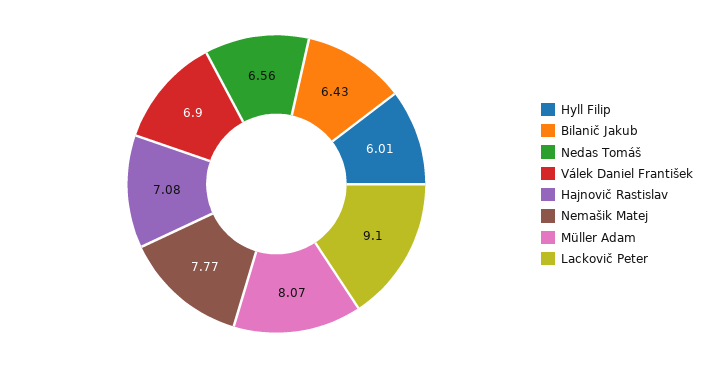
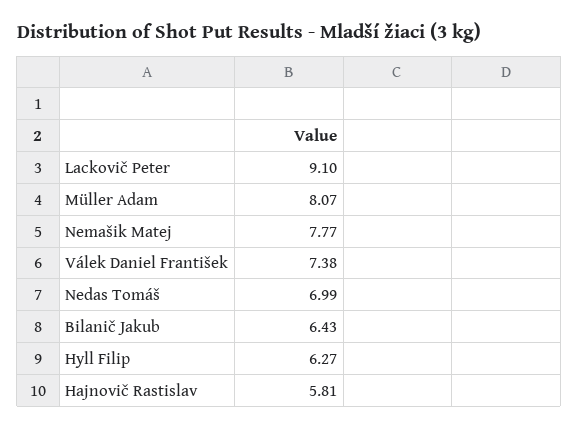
Hyll Filip: 6.01 -> 6.27
Nedas Tomáš: 6.56 -> 6.99
Válek Daniel František: 6.9 -> 7.38
Hajnovič Rastislav: 7.08 -> 5.81

